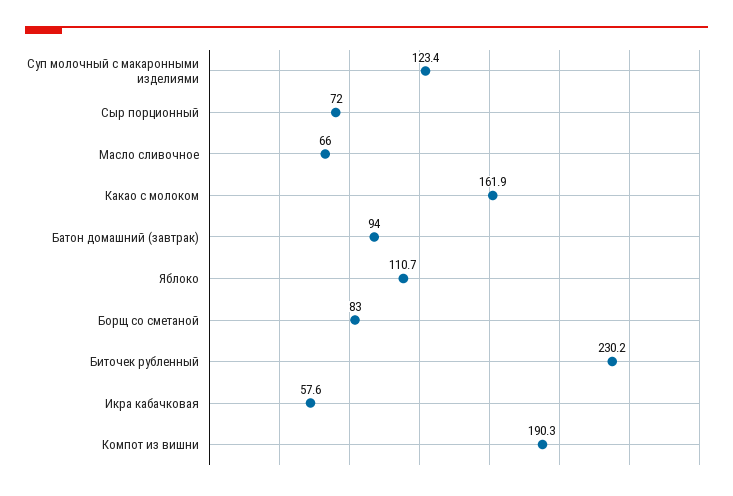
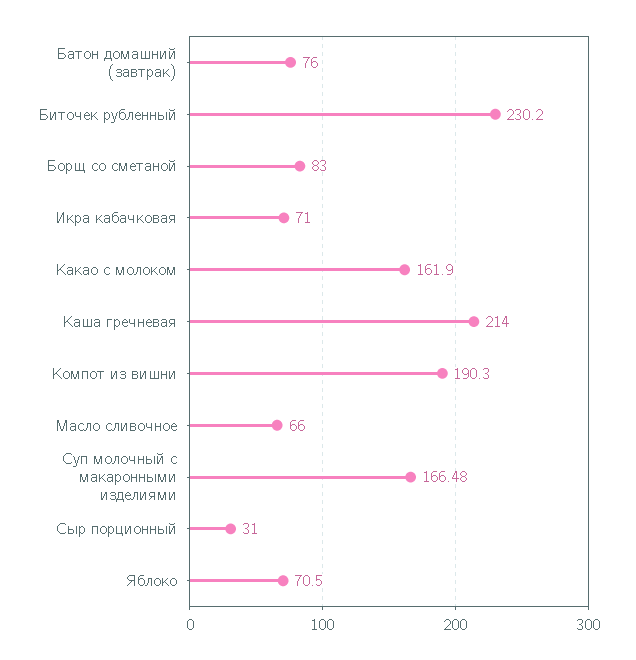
Суп молочный с макаронными изделиями: 123.4 -> 166.48
Сыр порционный: 72 -> 31
Батон домашний (завтрак): 94 -> 76
Яблоко: 110.7 -> 70.5
Икра кабачковая: 57.6 -> 71
Каша гречневая: none -> 214

